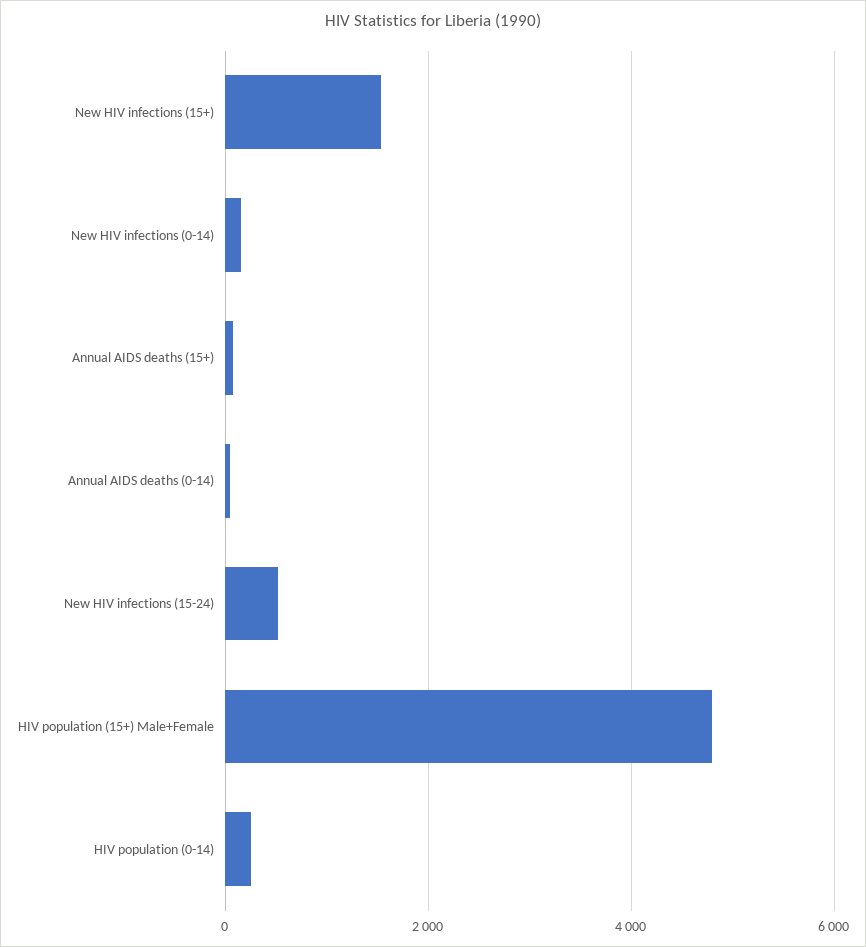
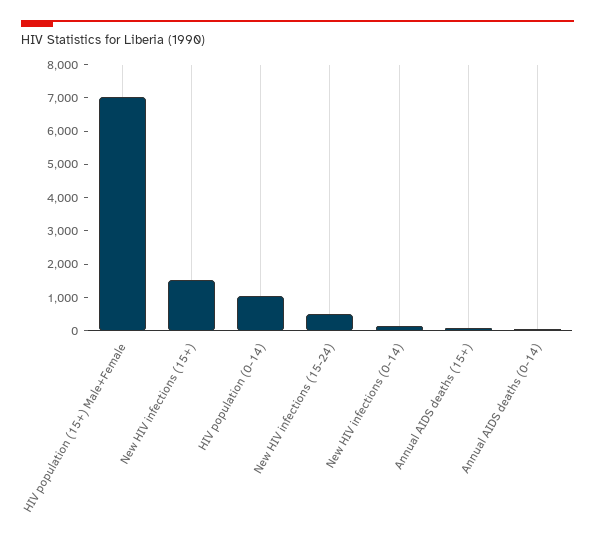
HIV population (15+) Male+Female: 4800 -> 7000
HIV population (0-14): 200 -> 1000

